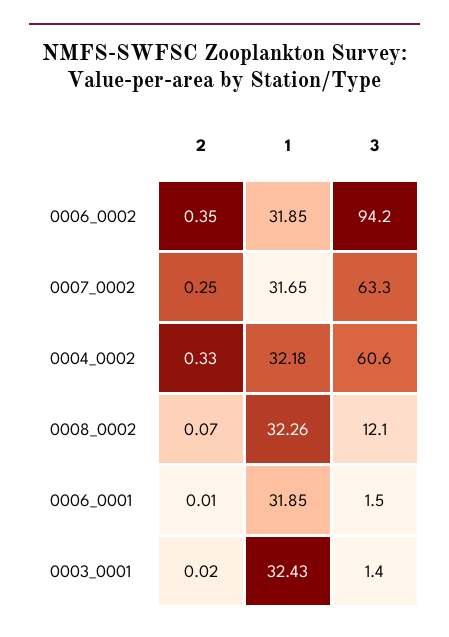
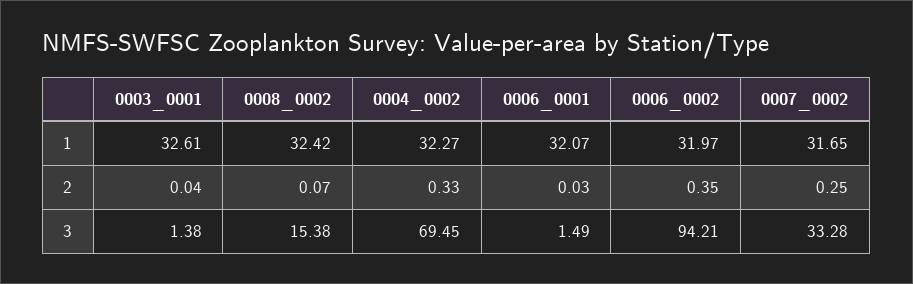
1, 0006_0002: 31.85 -> 31.97
3, 0007_0002: 63.3 -> 33.28
1, 0004_0002: 32.18 -> 32.27
3, 0004_0002: 60.6 -> 69.45
1, 0008_0002: 32.26 -> 32.42
3, 0008_0002: 12.1 -> 15.38
2, 0006_0001: 0.01 -> 0.03
1, 0006_0001: 31.85 -> 32.07
2, 0003_0001: 0.02 -> 0.04
1, 0003_0001: 32.43 -> 32.61

